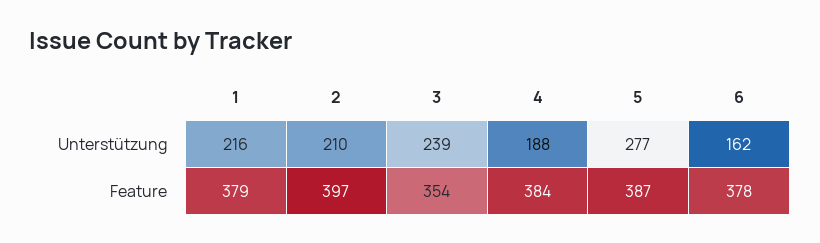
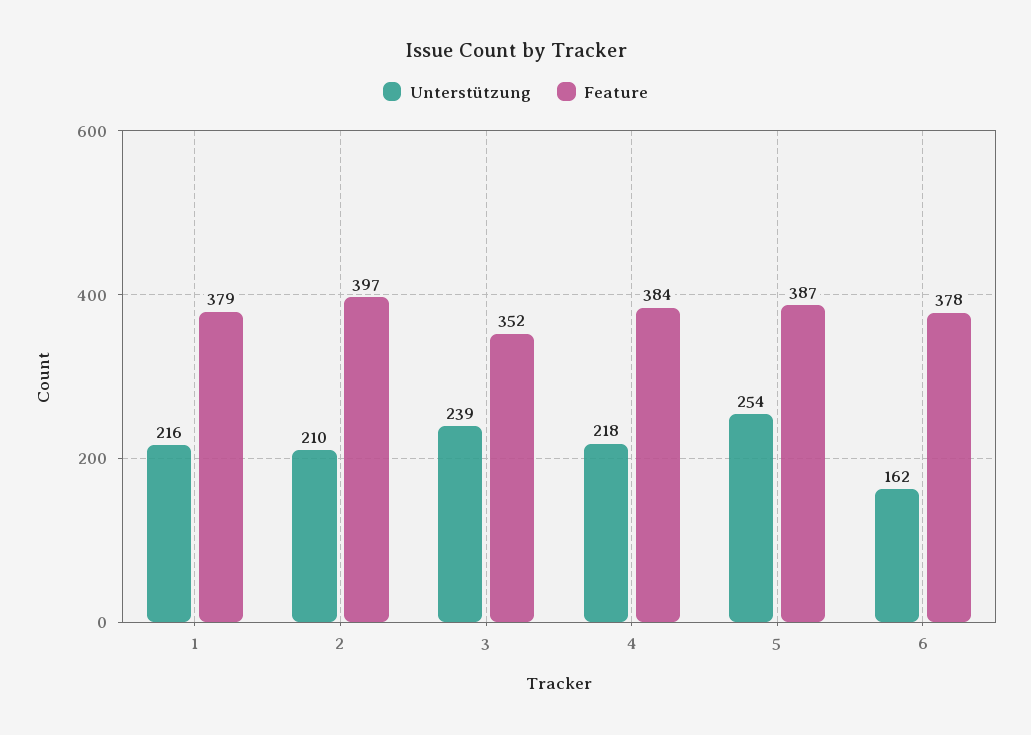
Unterstützung, 4: 188 -> 218
Unterstützung, 5: 277 -> 254
Feature, 3: 354 -> 352

